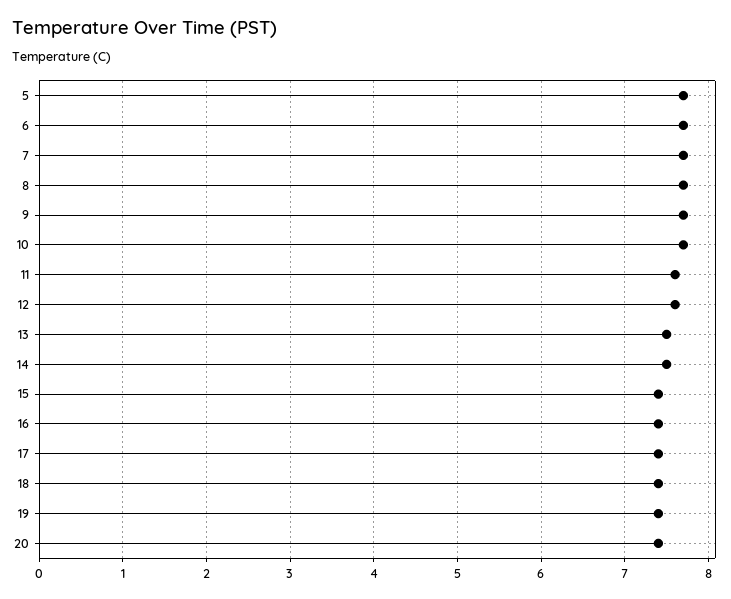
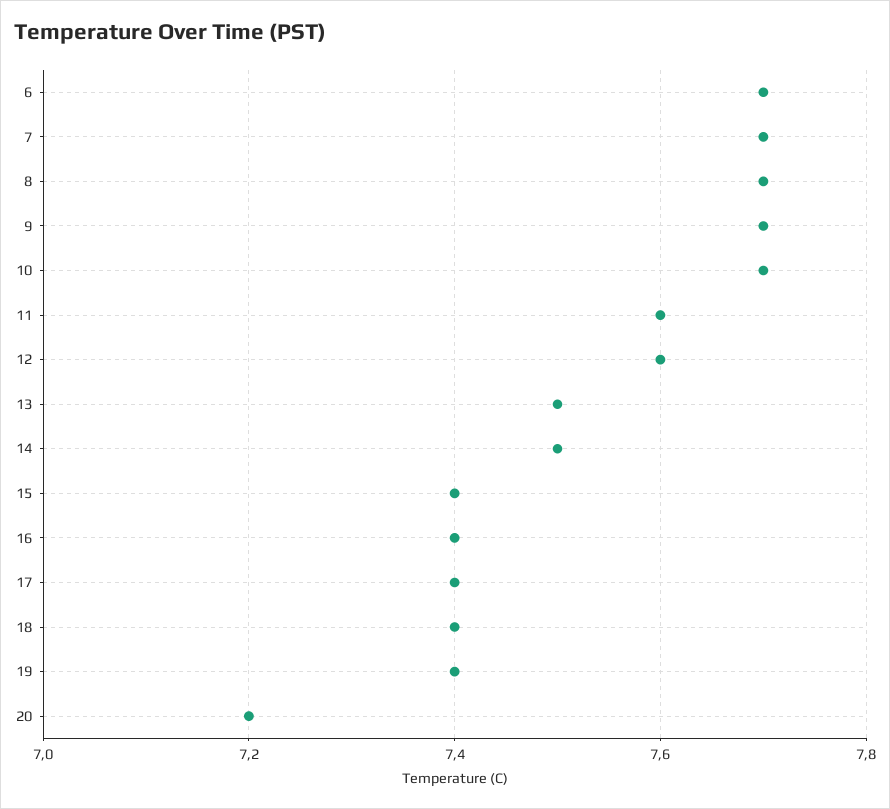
5: 7.7 -> none
20: 7.4 -> 7.2

